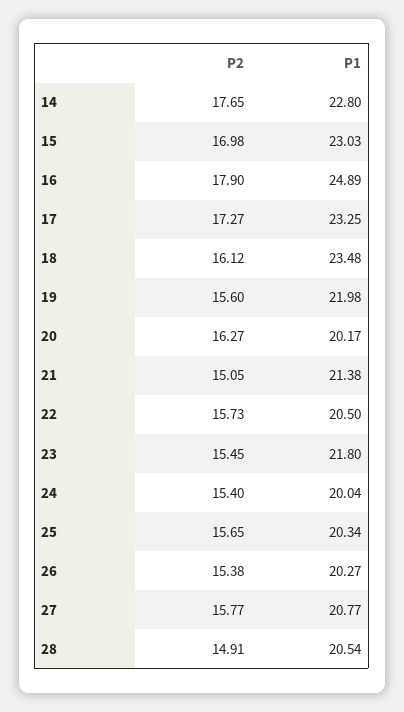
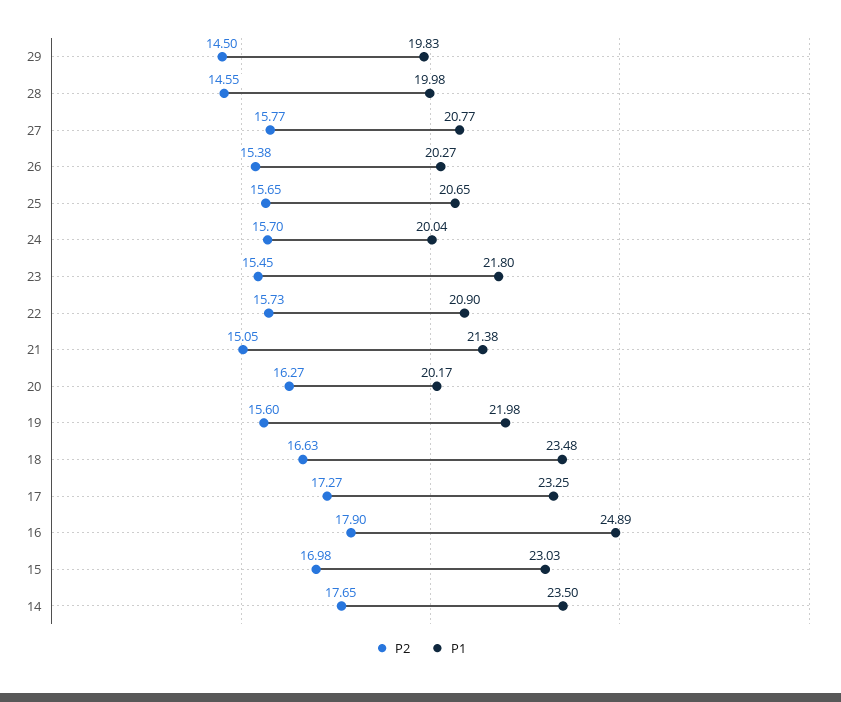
P1, 14: 22.8 -> 23.5
P2, 18: 16.12 -> 16.63
P1, 22: 20.5 -> 20.9
P2, 24: 15.4 -> 15.7
P1, 25: 20.34 -> 20.65
P2, 28: 14.91 -> 14.55
P1, 28: 20.54 -> 19.98
P2, 29: none -> 14.5
P1, 29: none -> 19.83

